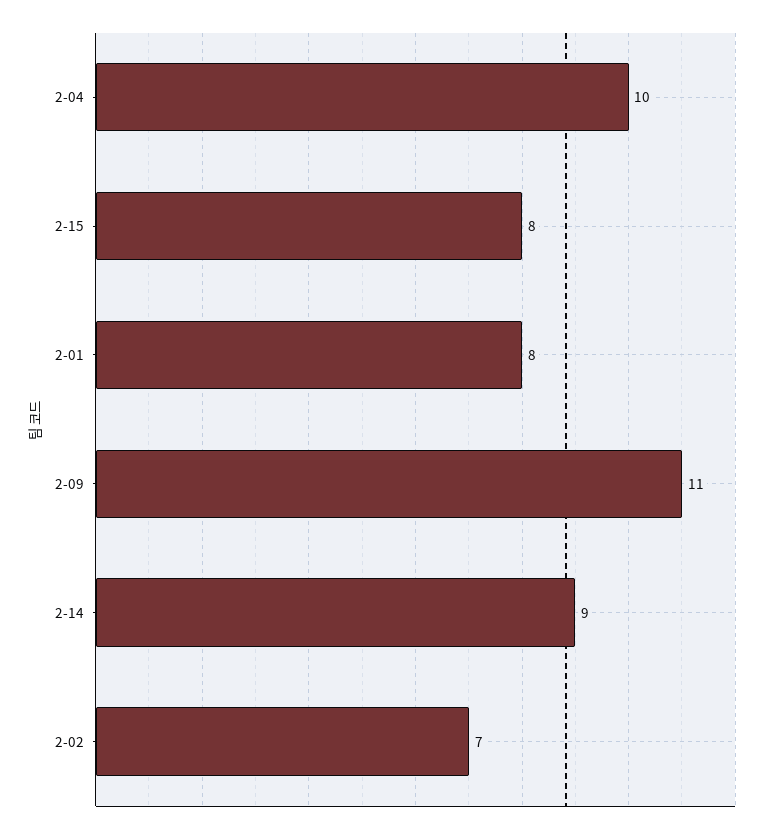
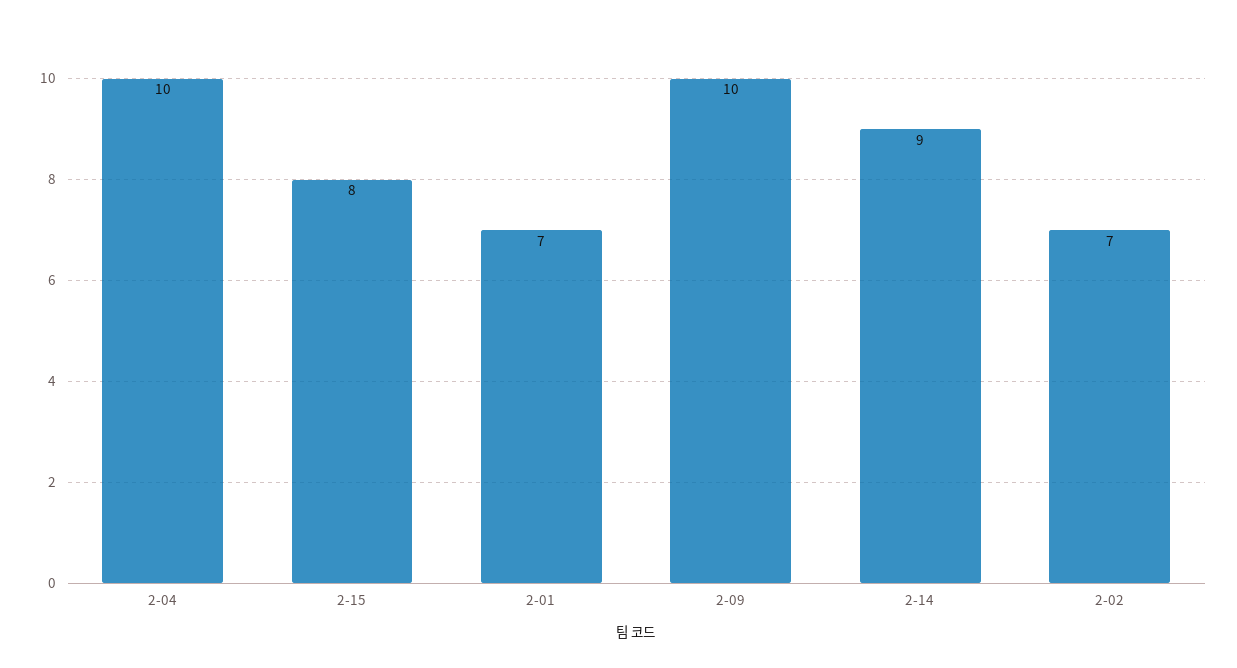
2-01: 8 -> 7
2-09: 11 -> 10

